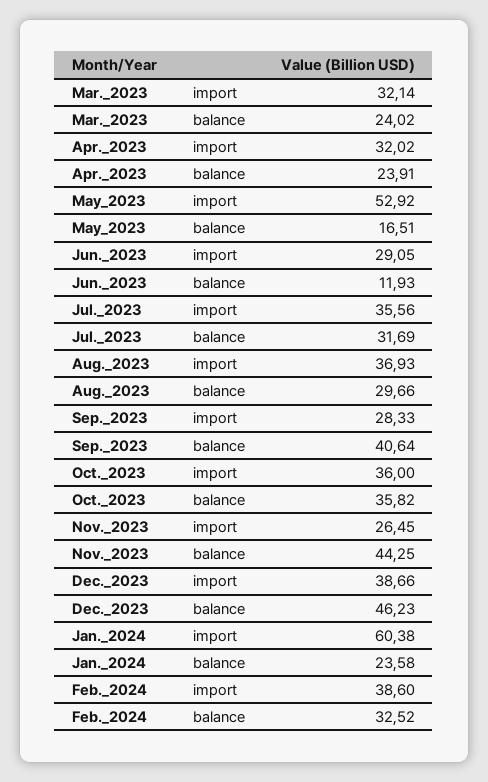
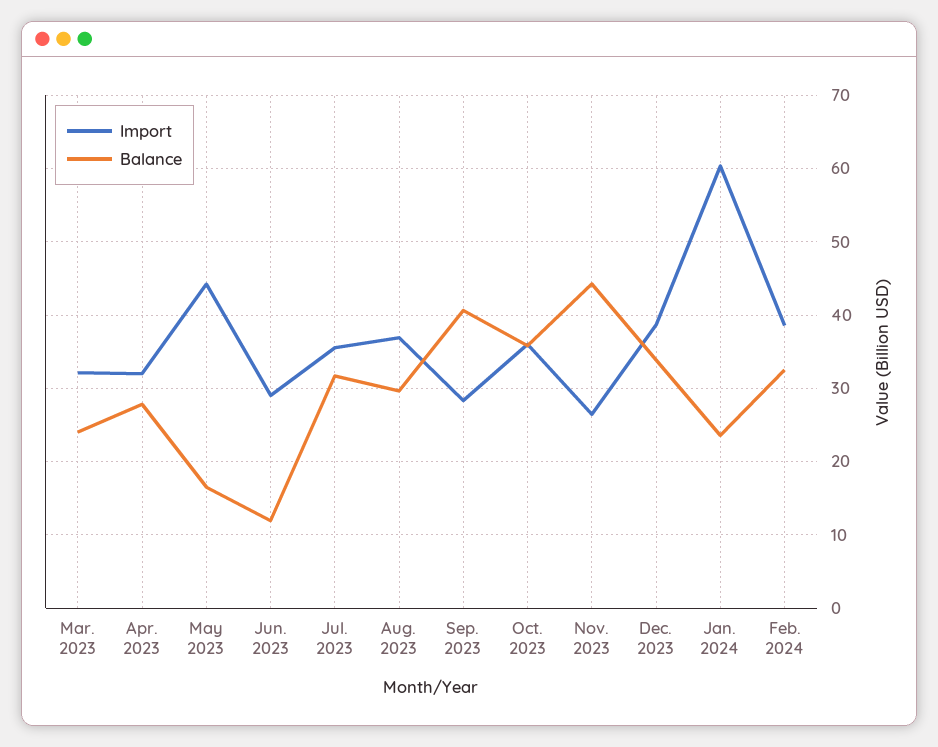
balance, Apr._2023: 23.91 -> 28
import, May_2023: 52.92 -> 44
balance, Dec._2023: 46.23 -> 34

